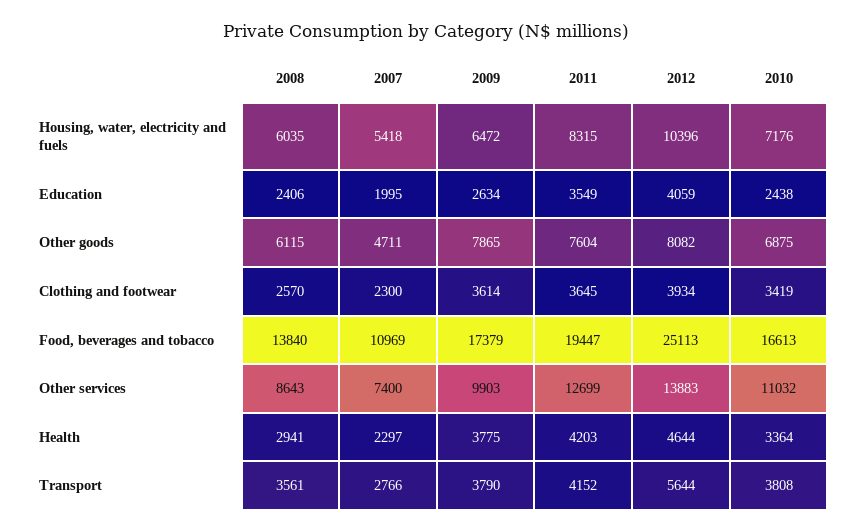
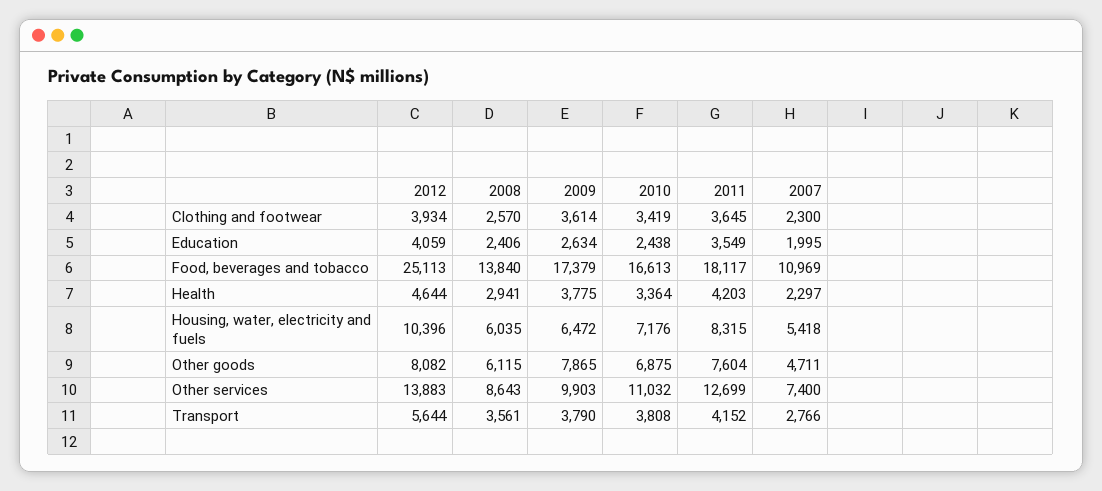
2011, Food, beverages and tobacco: 19447 -> 18117

